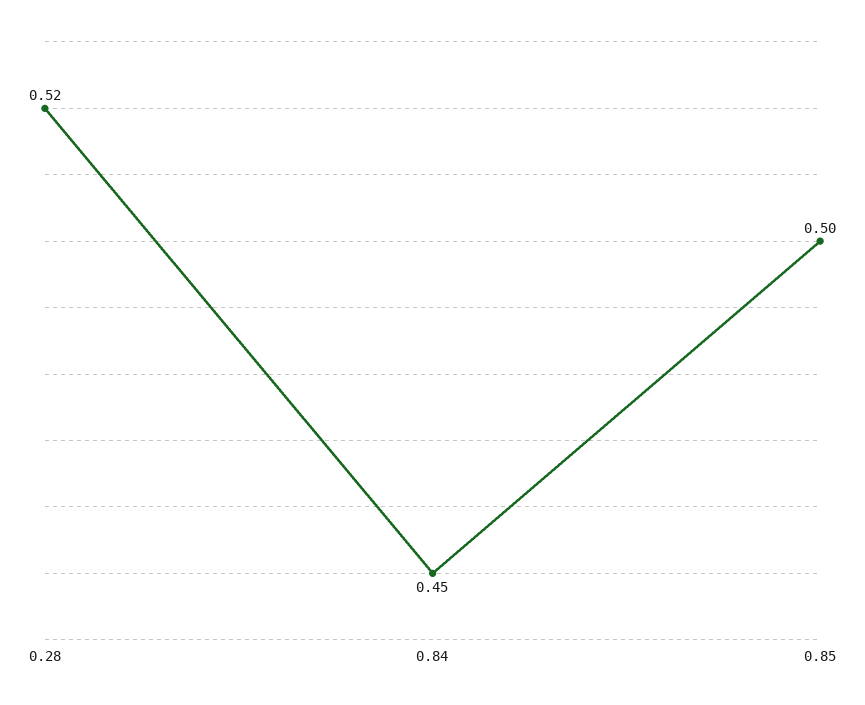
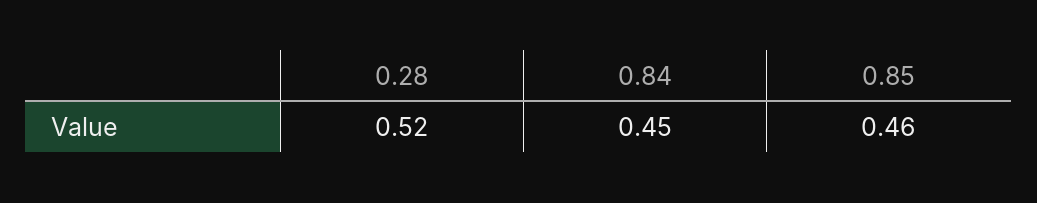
0.85: 0.5 -> 0.46

